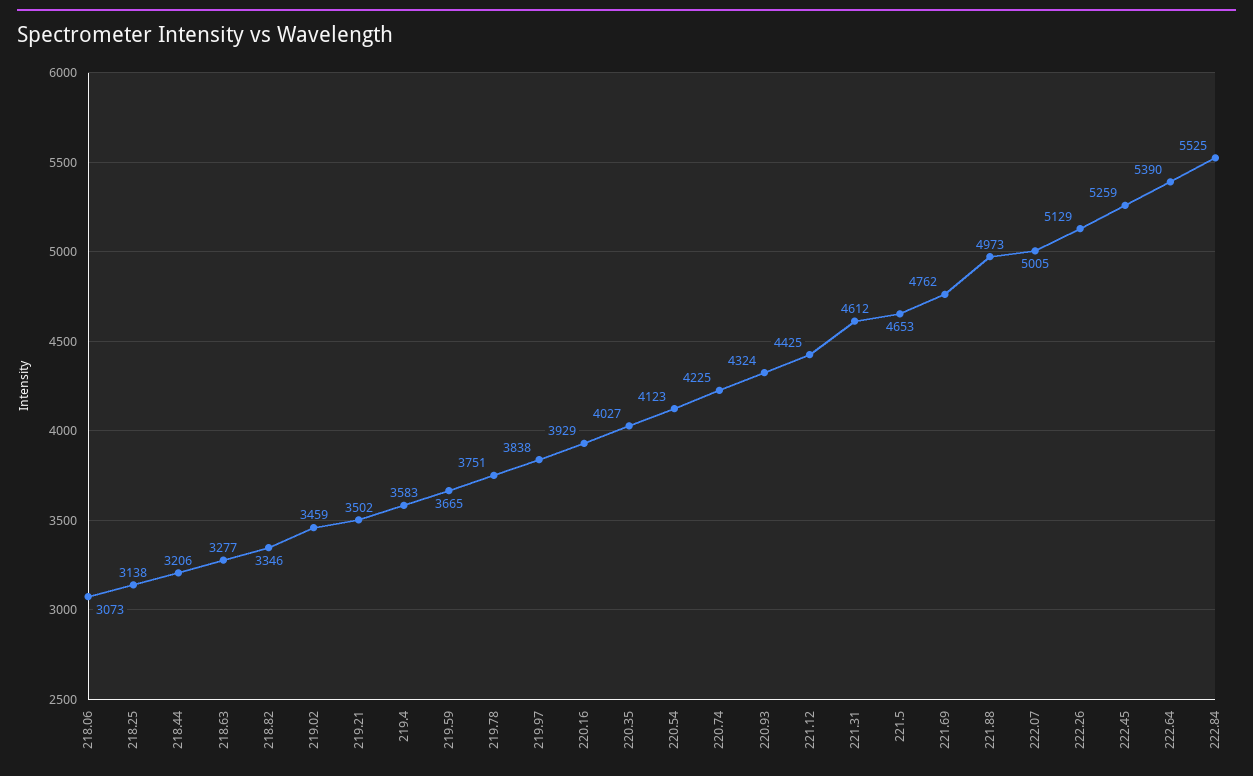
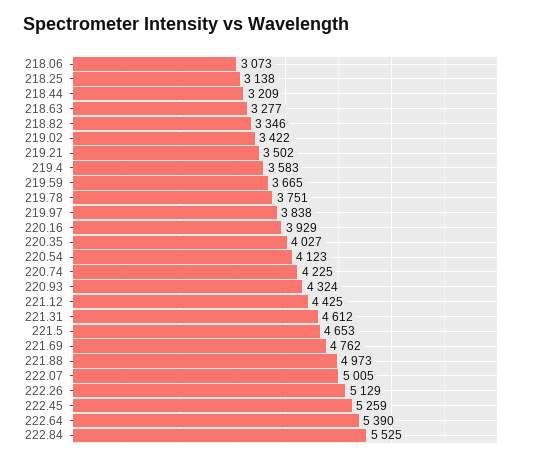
218.44: 3206 -> 3209
219.02: 3459 -> 3422

